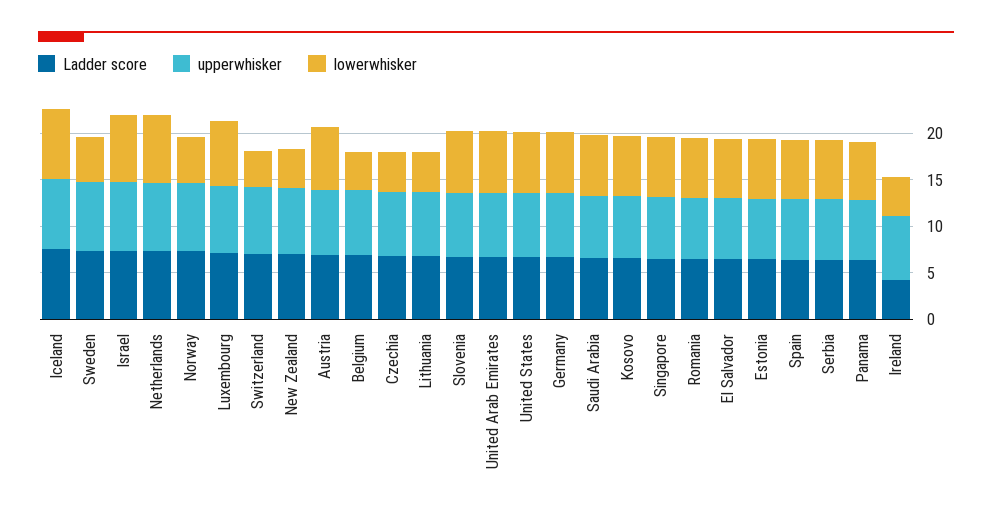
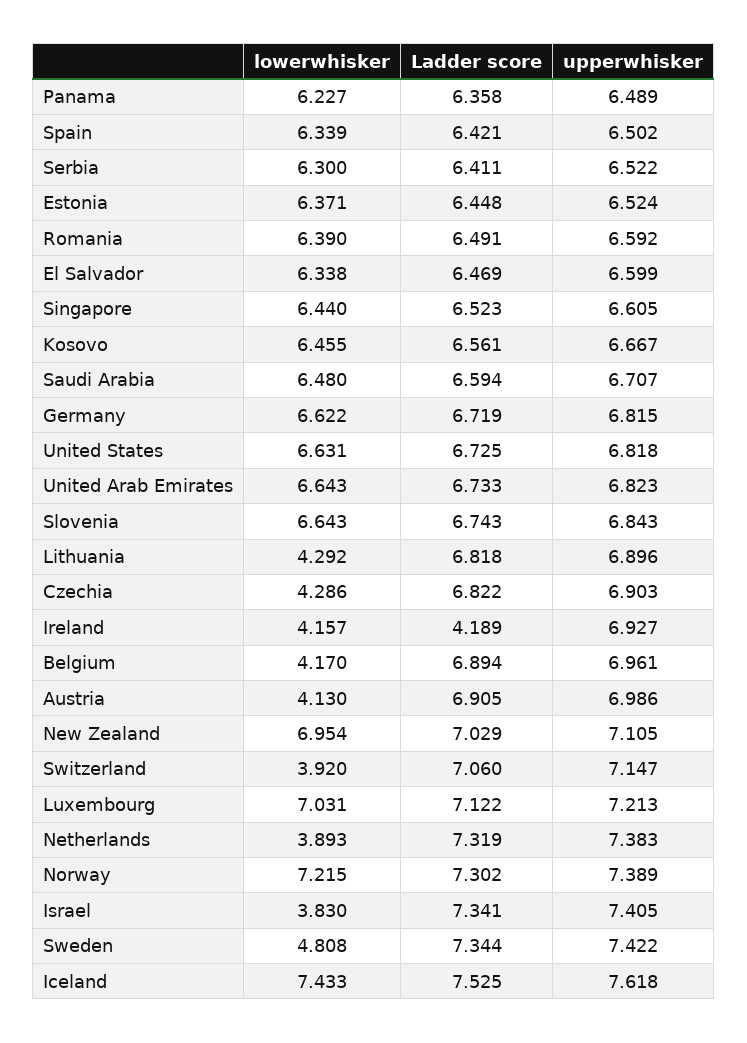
lowerwhisker, Israel: 7 -> 3.83
lowerwhisker, Netherlands: 7 -> 3.893
lowerwhisker, Norway: 5 -> 7.215
lowerwhisker, New Zealand: 4 -> 6.954
lowerwhisker, Austria: 7 -> 4.13

